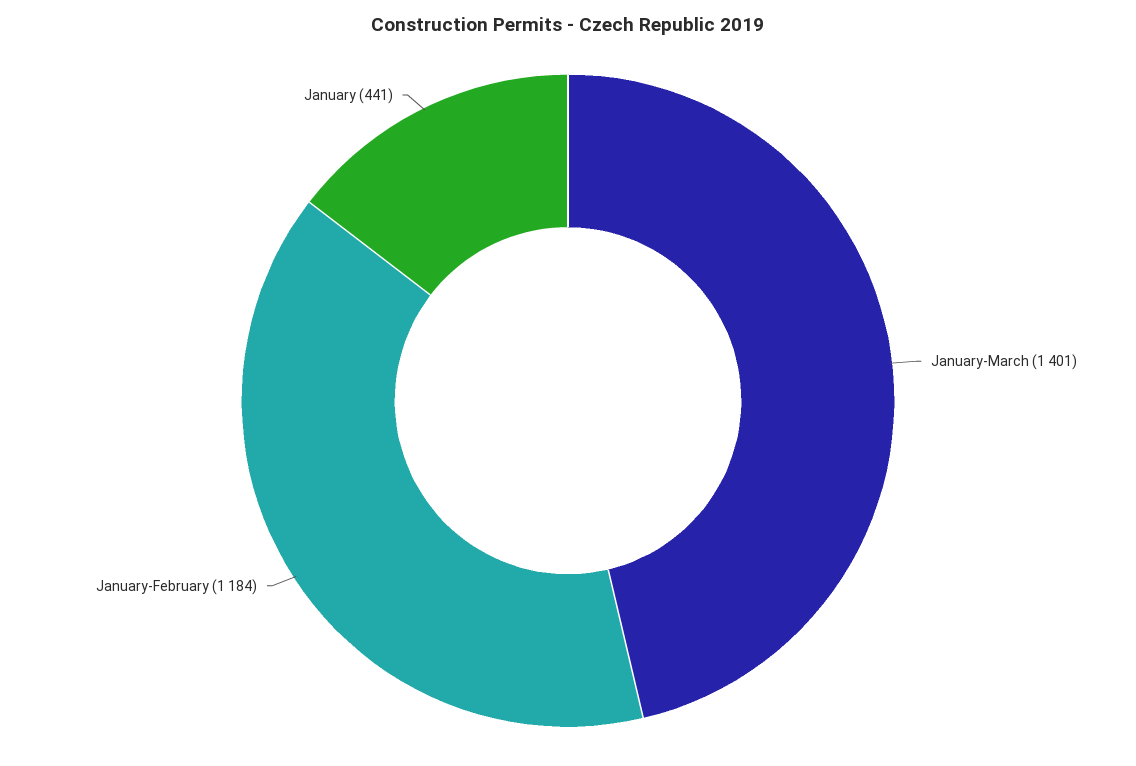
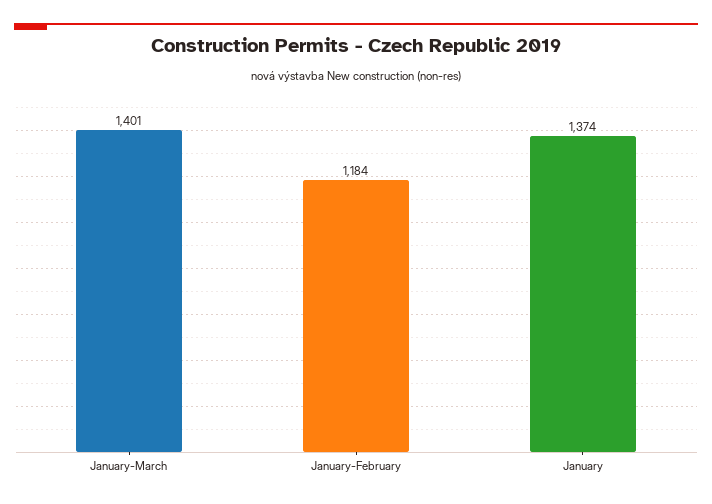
January: 441 -> 1374

